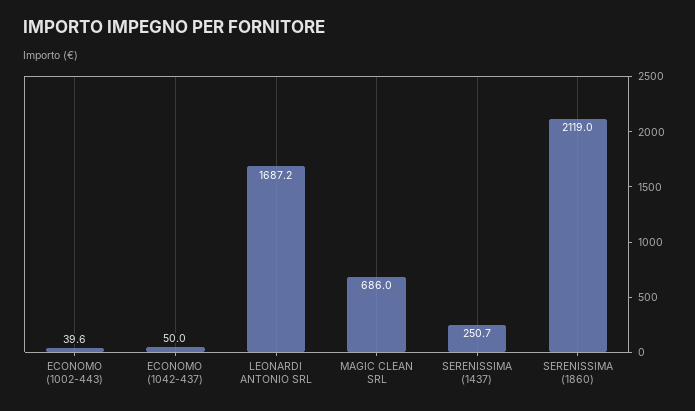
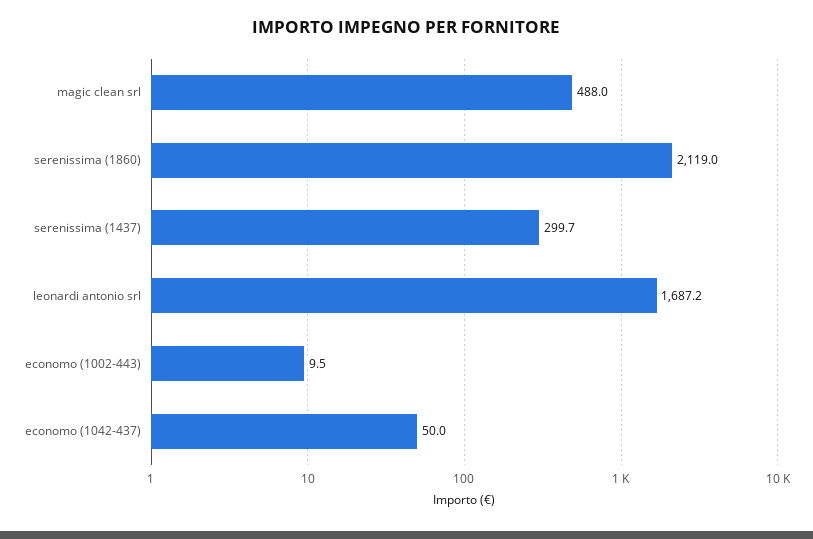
ECONOMO (1002-443): 39.6 -> 9.5
MAGIC CLEAN SRL: 686 -> 488
SERENISSIMA (1437): 250.7 -> 299.7

